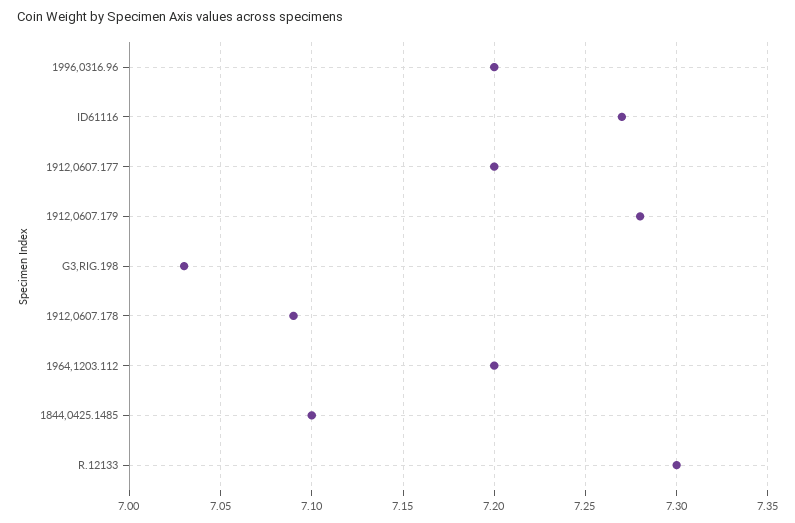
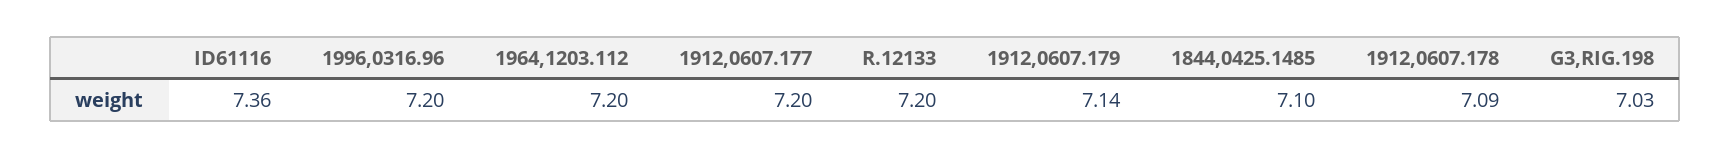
ID61116: 7.27 -> 7.36
1912,0607.179: 7.28 -> 7.14
R.12133: 7.3 -> 7.2

